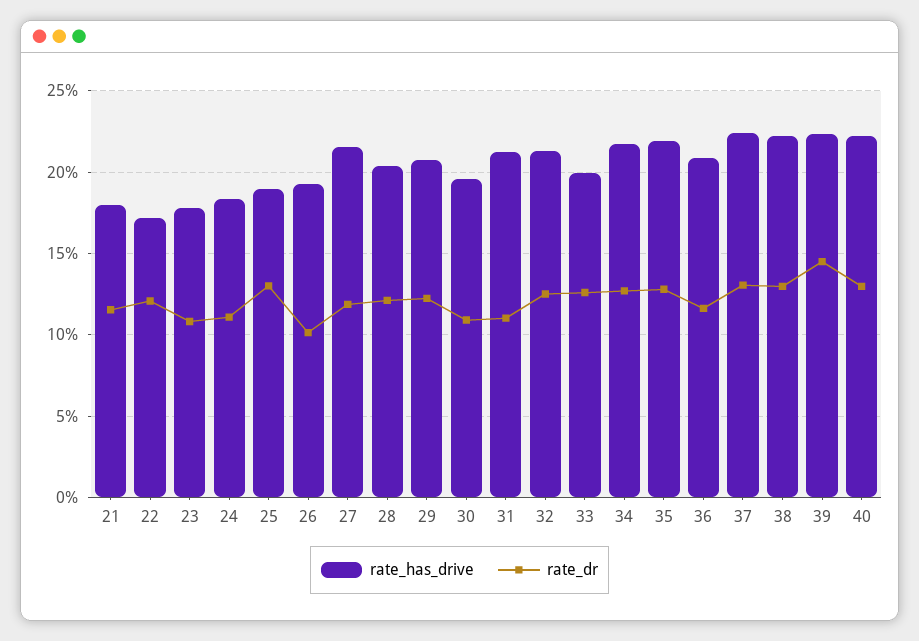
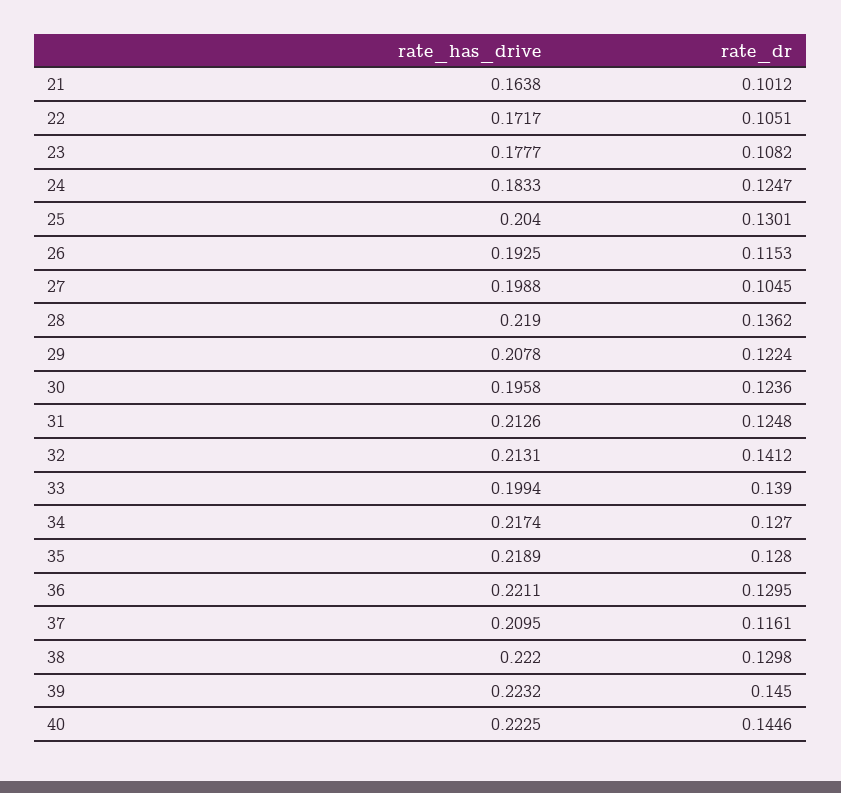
rate_has_drive, 21: 0.18 -> 0.1638
rate_dr, 21: 0.115 -> 0.1012
rate_dr, 22: 0.12 -> 0.1051
rate_dr, 24: 0.11 -> 0.1247
rate_has_drive, 25: 0.19 -> 0.204
rate_dr, 26: 0.1 -> 0.1153
rate_has_drive, 27: 0.215 -> 0.1988
rate_dr, 27: 0.12 -> 0.1045
rate_has_drive, 28: 0.205 -> 0.219
rate_dr, 28: 0.12 -> 0.1362
rate_dr, 30: 0.11 -> 0.1236
rate_dr, 31: 0.11 -> 0.1248
rate_dr, 32: 0.125 -> 0.1412
rate_dr, 33: 0.125 -> 0.139
rate_has_drive, 36: 0.21 -> 0.2211
rate_dr, 36: 0.115 -> 0.1295
rate_has_drive, 37: 0.225 -> 0.2095
rate_dr, 37: 0.13 -> 0.1161
rate_dr, 40: 0.13 -> 0.1446

